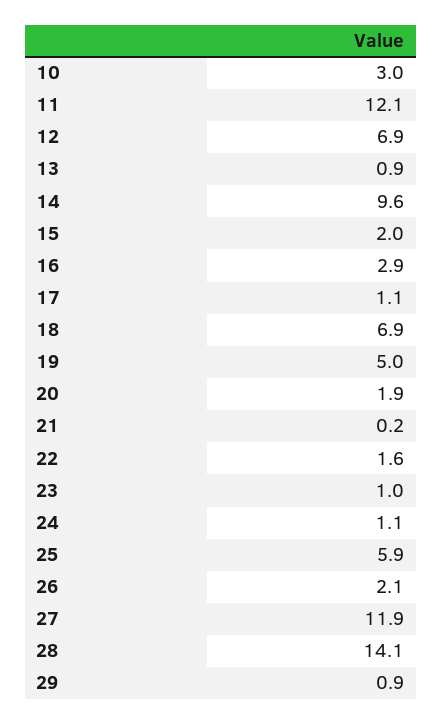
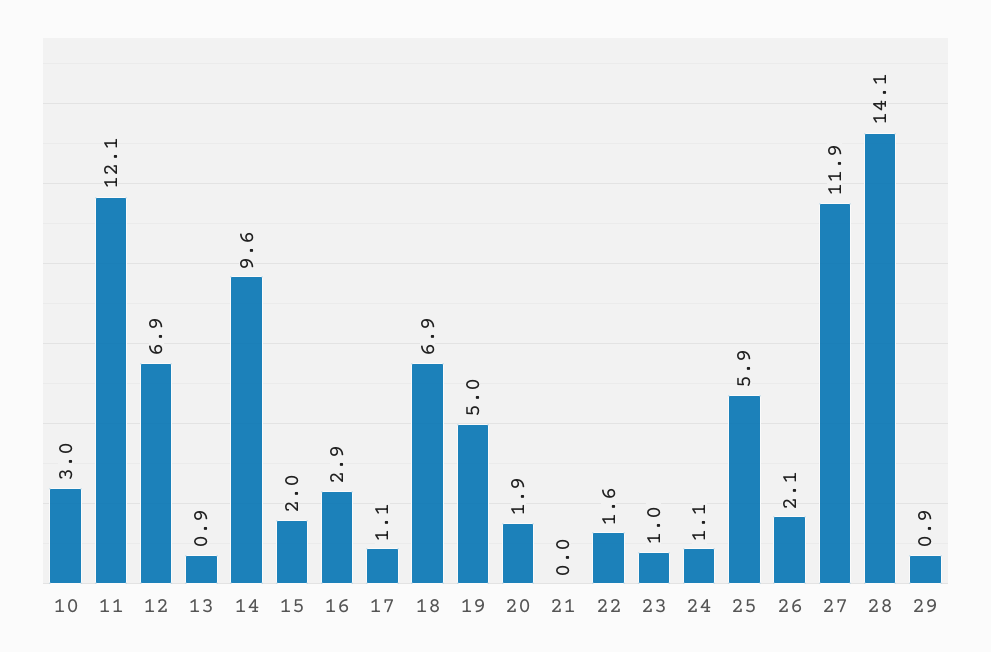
21: 0.2 -> 0

